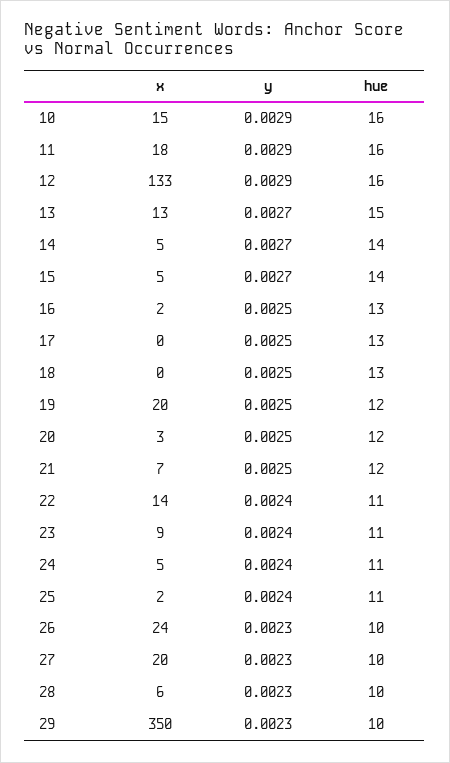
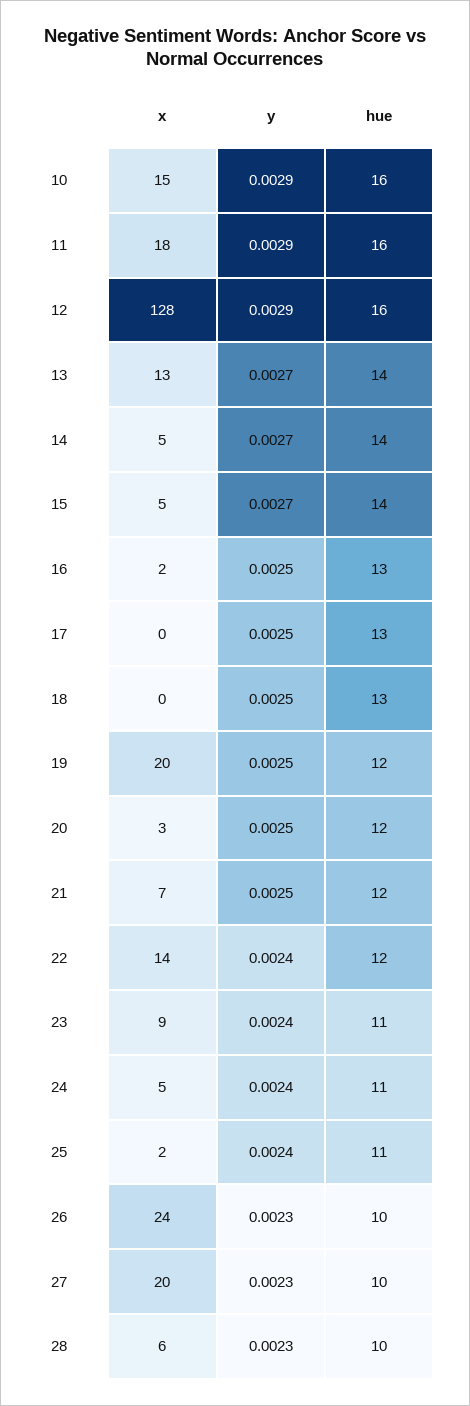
x, 12: 133 -> 128
hue, 13: 15 -> 14
hue, 22: 11 -> 12
x, 29: 350 -> none
y, 29: 0.0023 -> none
hue, 29: 10 -> none

